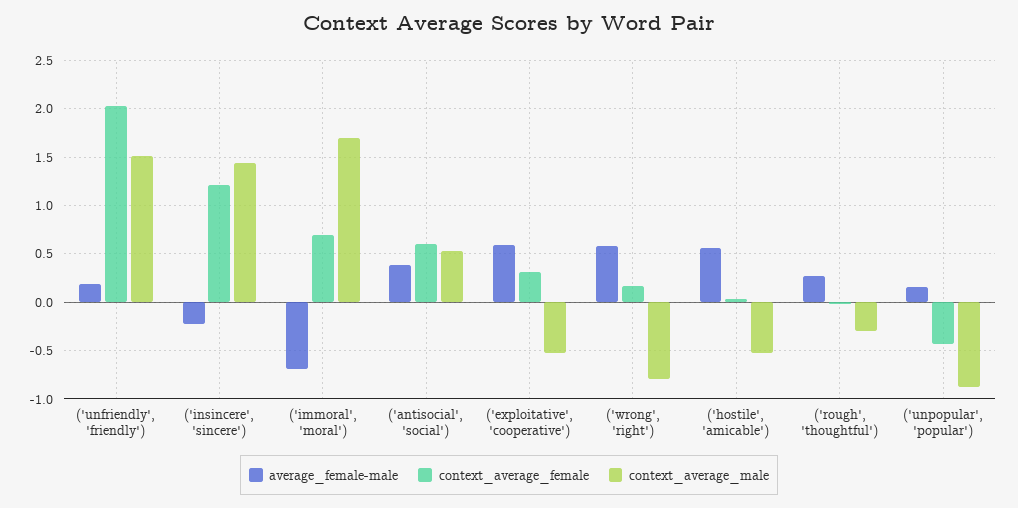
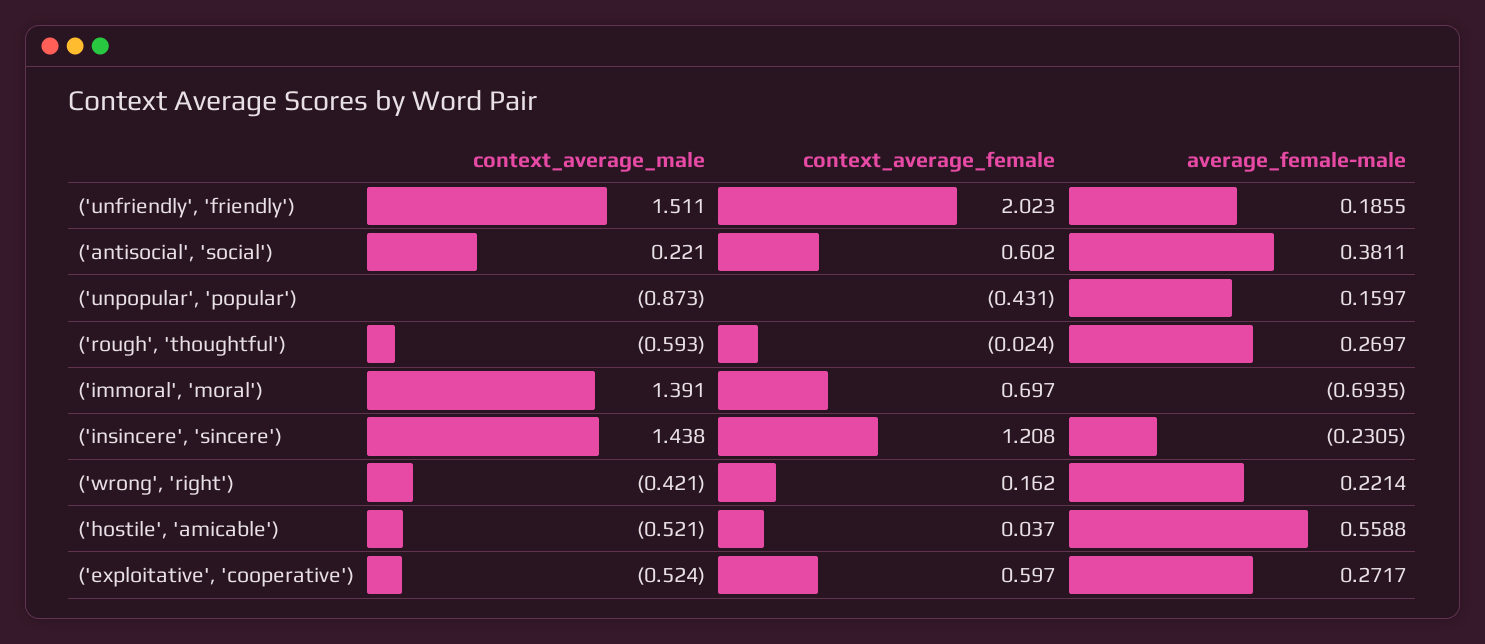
context_average_male, ('immoral', 'moral'): 1.7 -> 1.391
context_average_male, ('antisocial', 'social'): 0.5 -> 0.221
average_female-male, ('exploitative', 'cooperative'): 0.6 -> 0.2717
context_average_female, ('exploitative', 'cooperative'): 0.3 -> 0.597
average_female-male, ('wrong', 'right'): 0.6 -> 0.2214
context_average_male, ('wrong', 'right'): -0.8 -> -0.421
context_average_male, ('rough', 'thoughtful'): -0.3 -> -0.593

